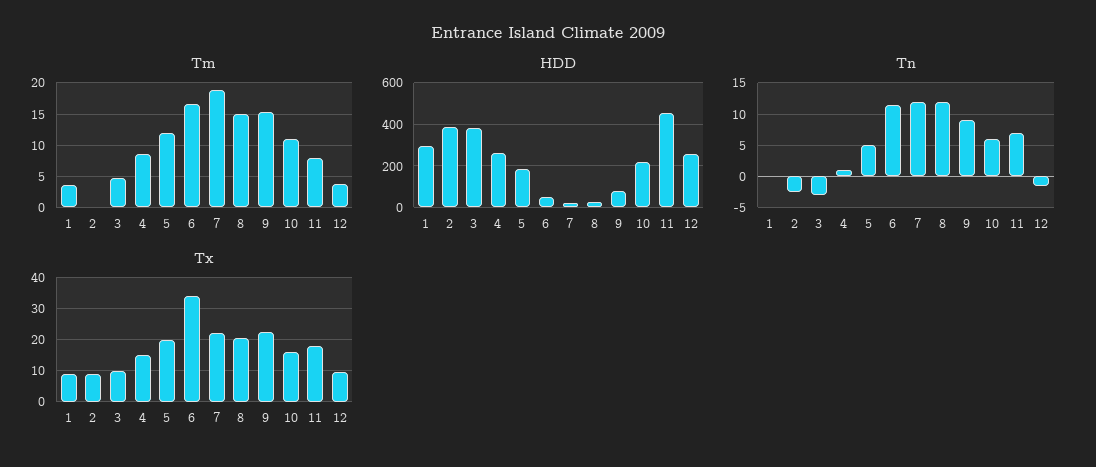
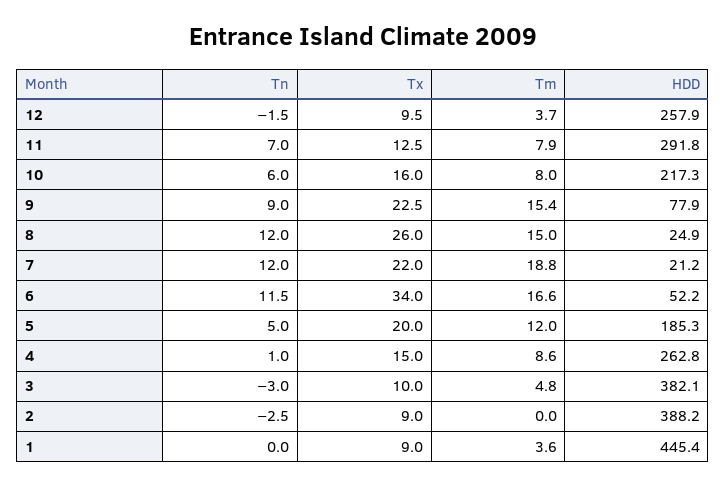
Tm, 10: 11 -> 8
HDD, 1: 300 -> 445.4
HDD, 11: 450 -> 291.8
Tx, 8: 20 -> 26
Tx, 11: 18 -> 12.5

